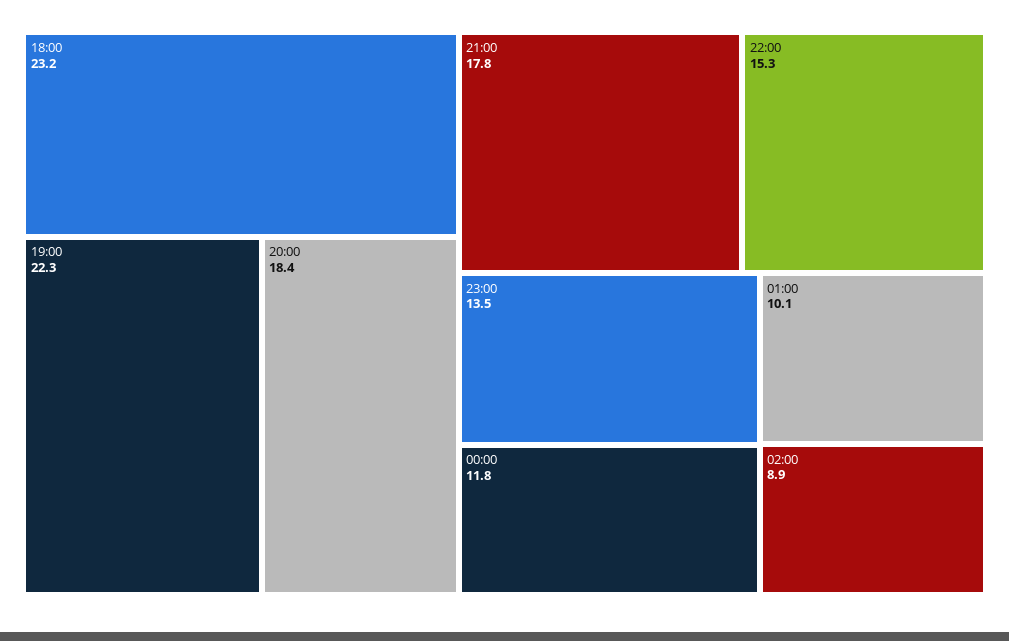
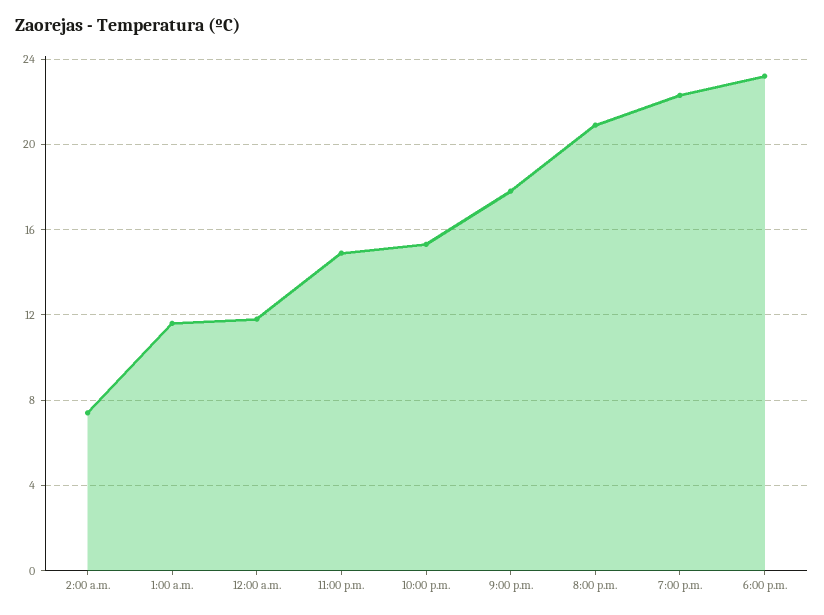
20:00: 18.4 -> 21
23:00: 13.5 -> 15
01:00: 10.1 -> 11.5
02:00: 8.9 -> 7.5

